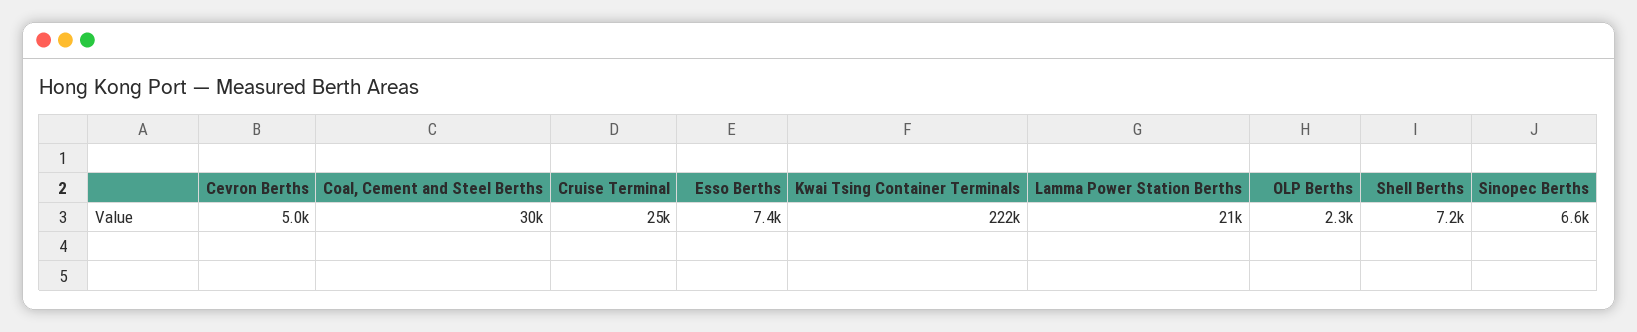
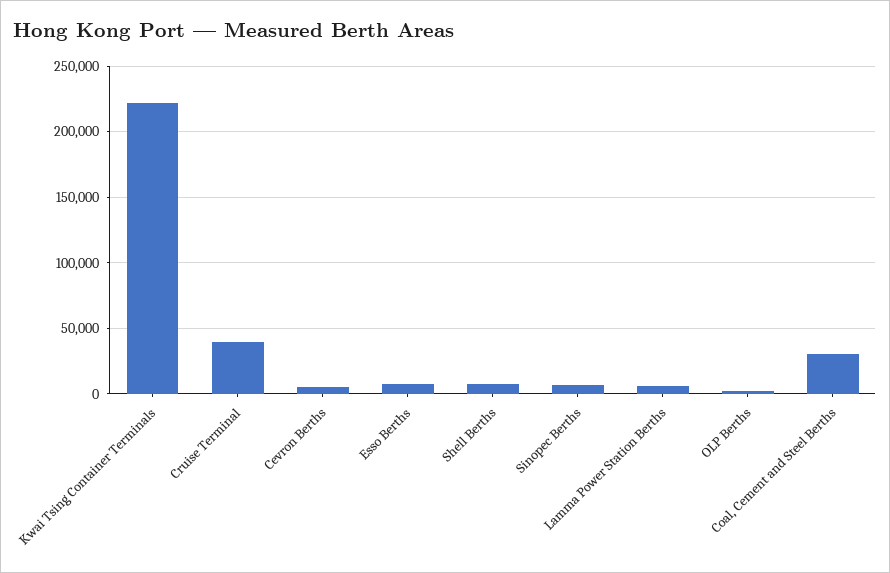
Cruise Terminal: 25000 -> 40000
Lamma Power Station Berths: 21000 -> 5000

